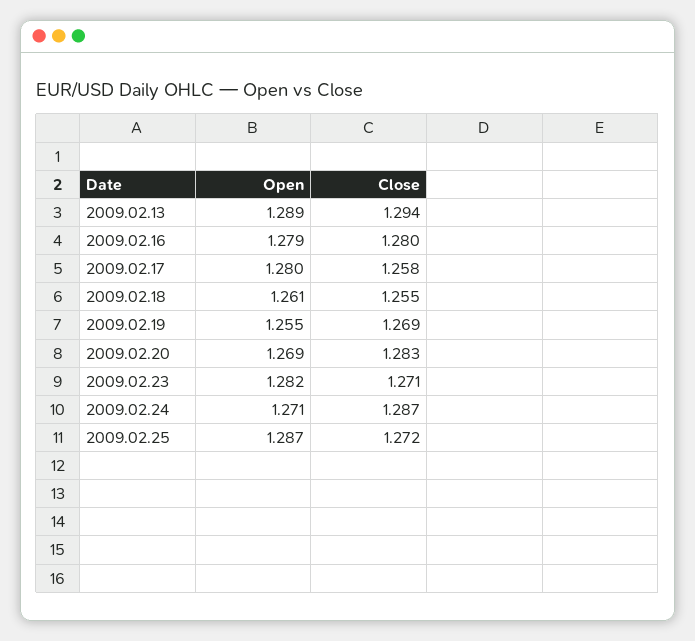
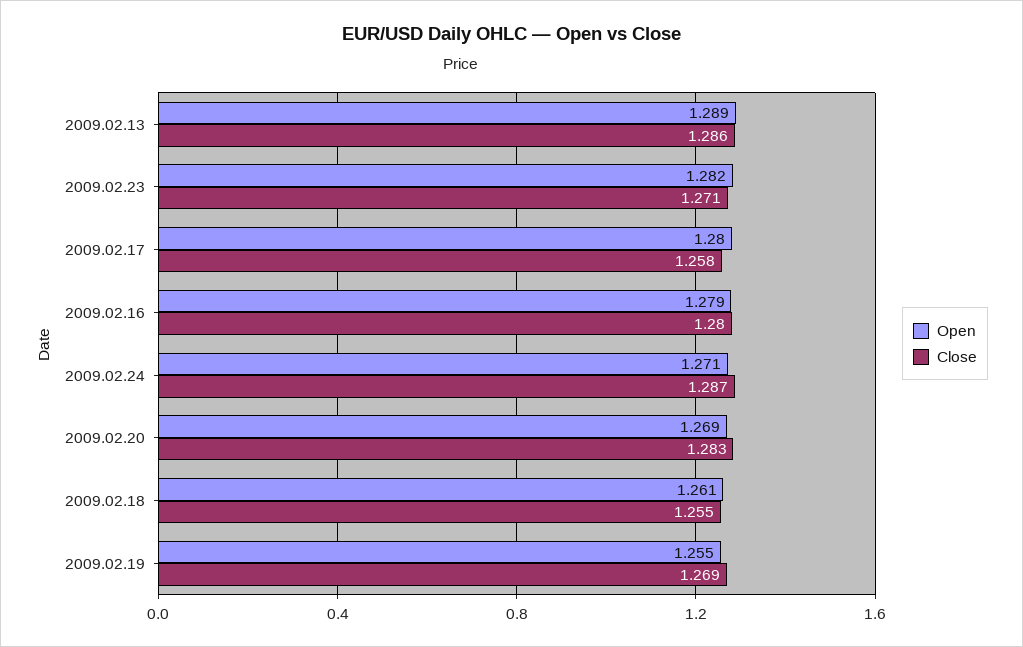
Close, 2009.02.13: 1.294 -> 1.286
Open, 2009.02.25: 1.287 -> none
Close, 2009.02.25: 1.272 -> none

